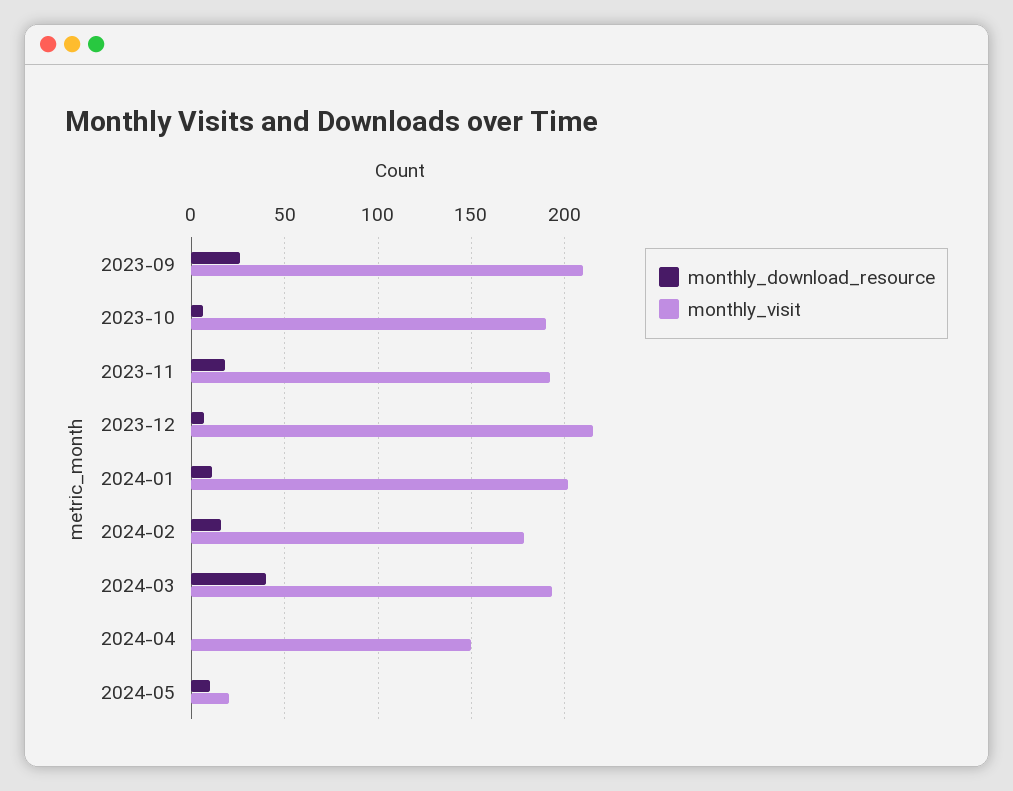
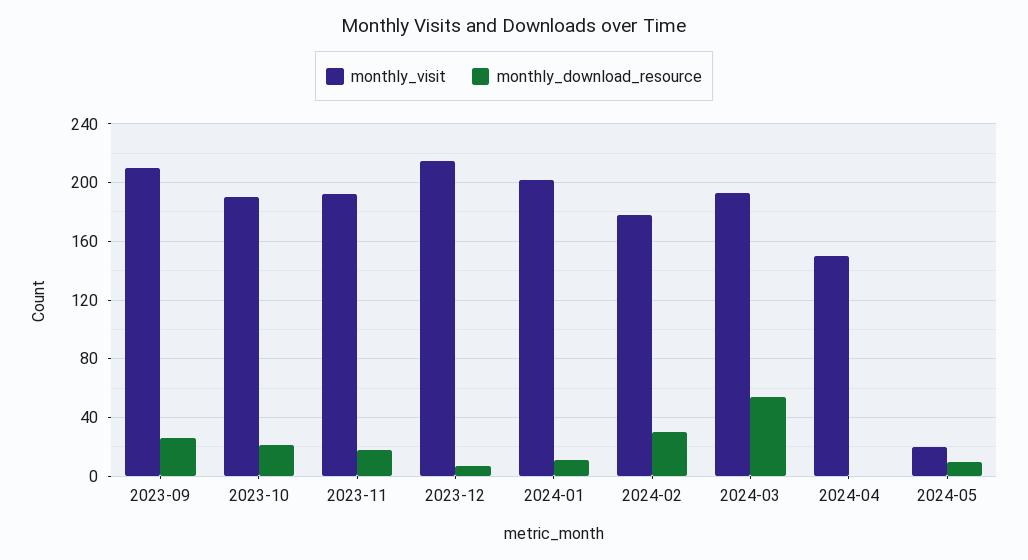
monthly_download_resource, 2023-10: 5 -> 20
monthly_download_resource, 2024-02: 15 -> 30
monthly_download_resource, 2024-03: 40 -> 55

